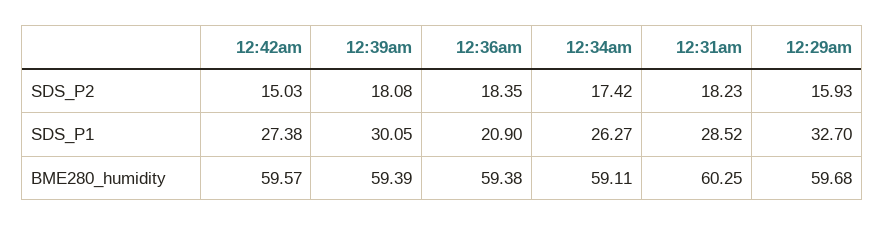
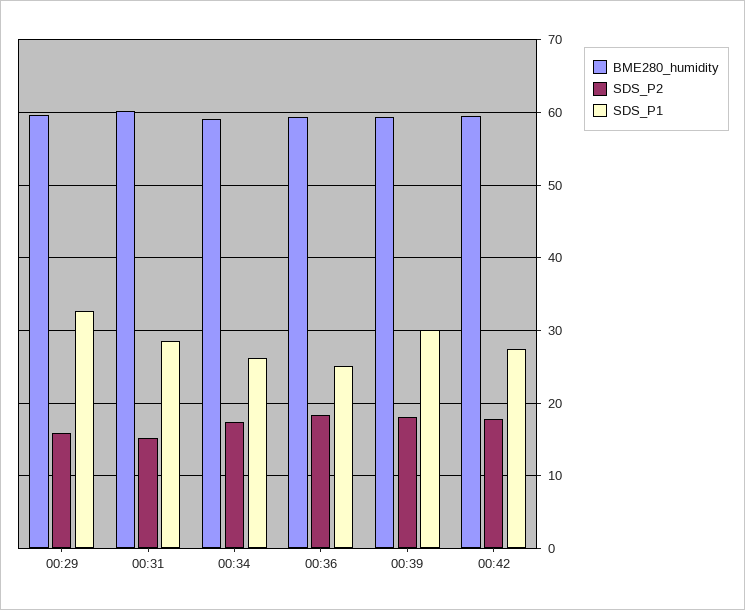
SDS_P2, 12:42am: 15.03 -> 18
SDS_P2, 12:31am: 18.23 -> 15
SDS_P1, 12:36am: 20.9 -> 25

